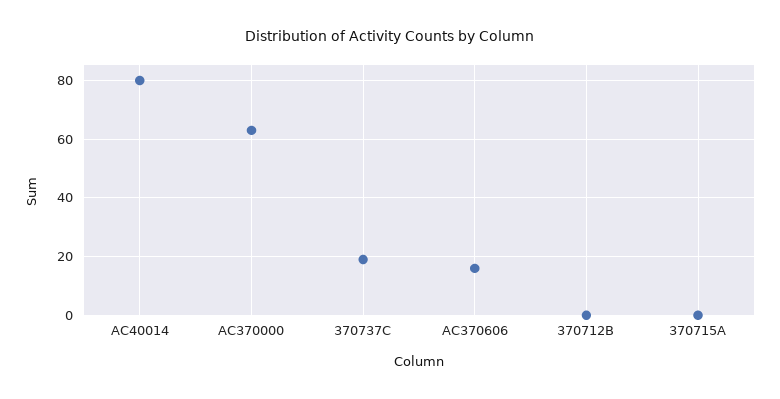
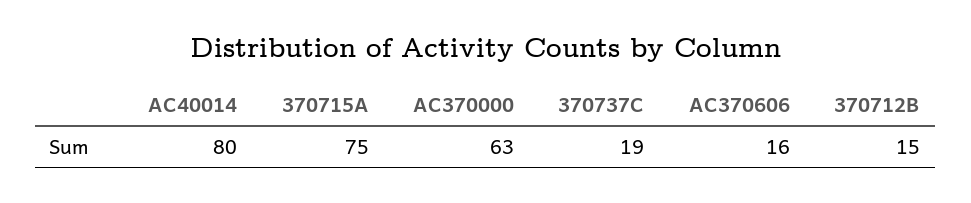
370712B: 0 -> 15
370715A: 0 -> 75

